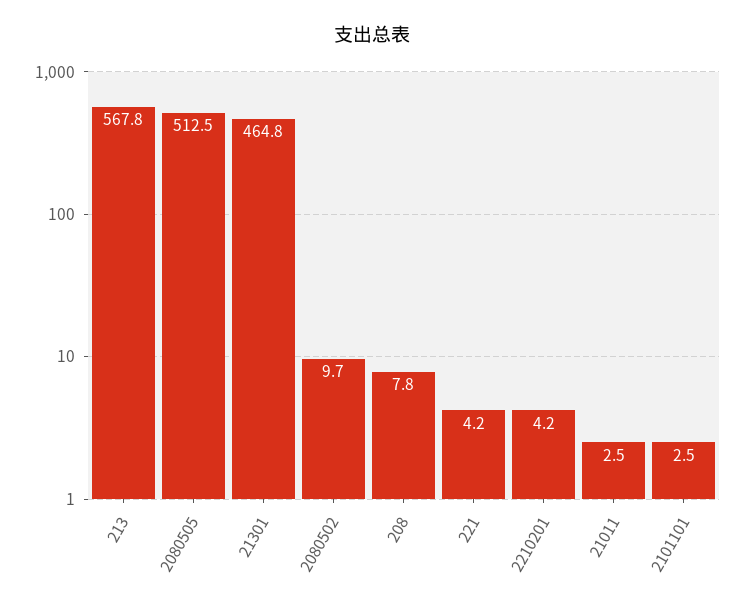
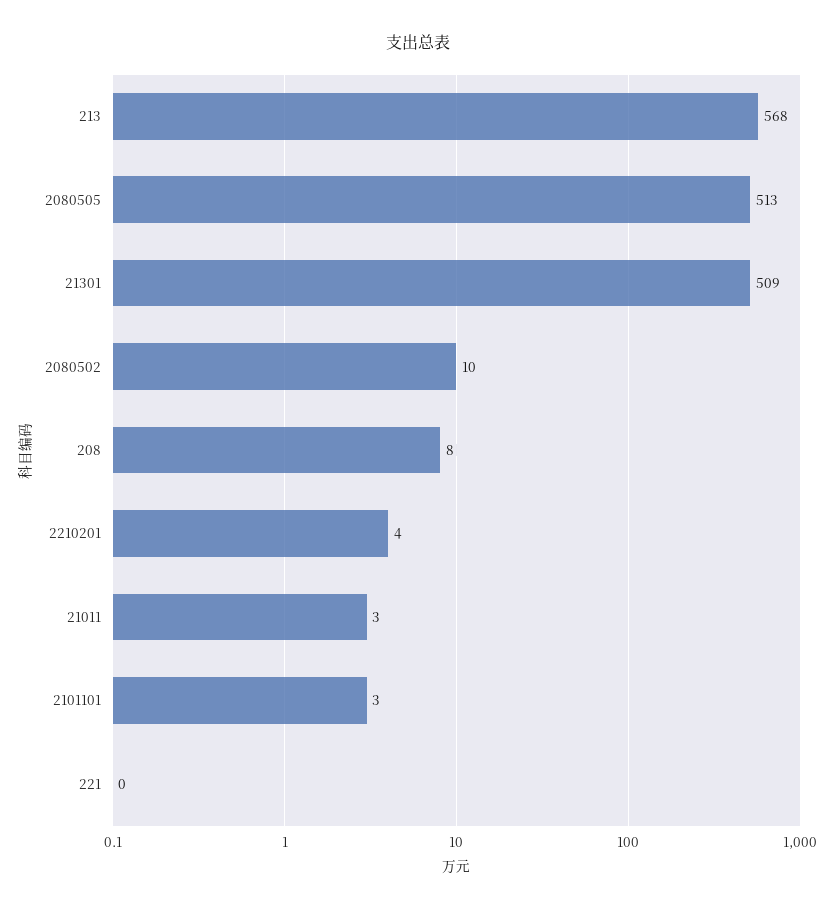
21301: 464.8 -> 509
221: 4.2 -> 0

